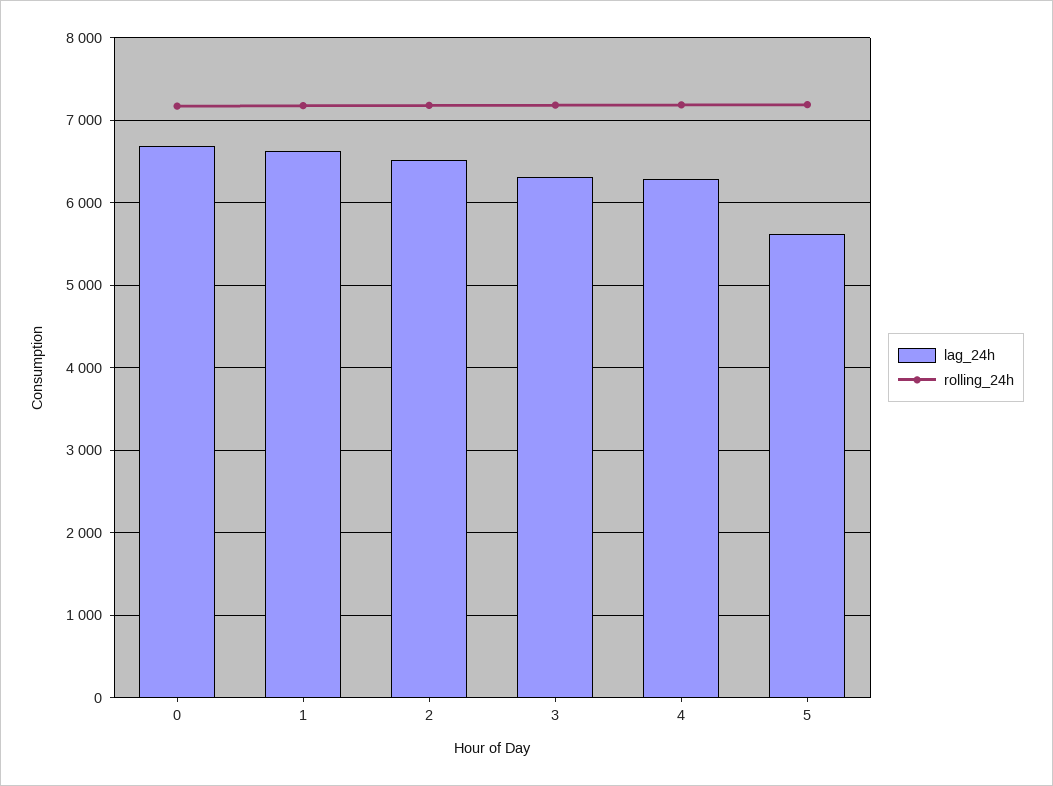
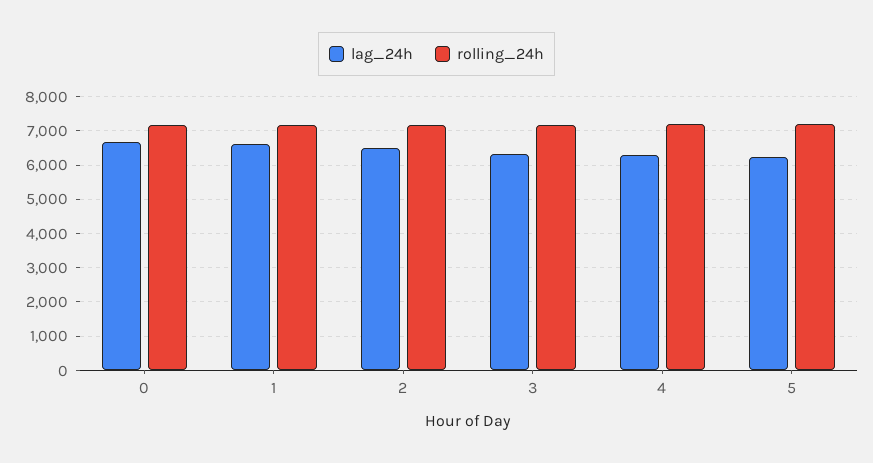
lag_24h, 5: 5600 -> 6200

